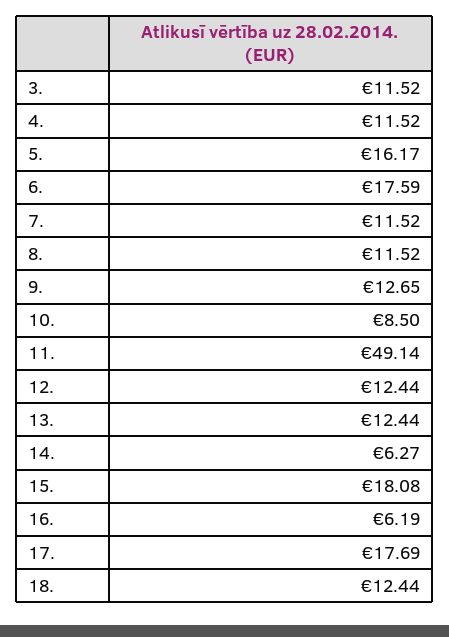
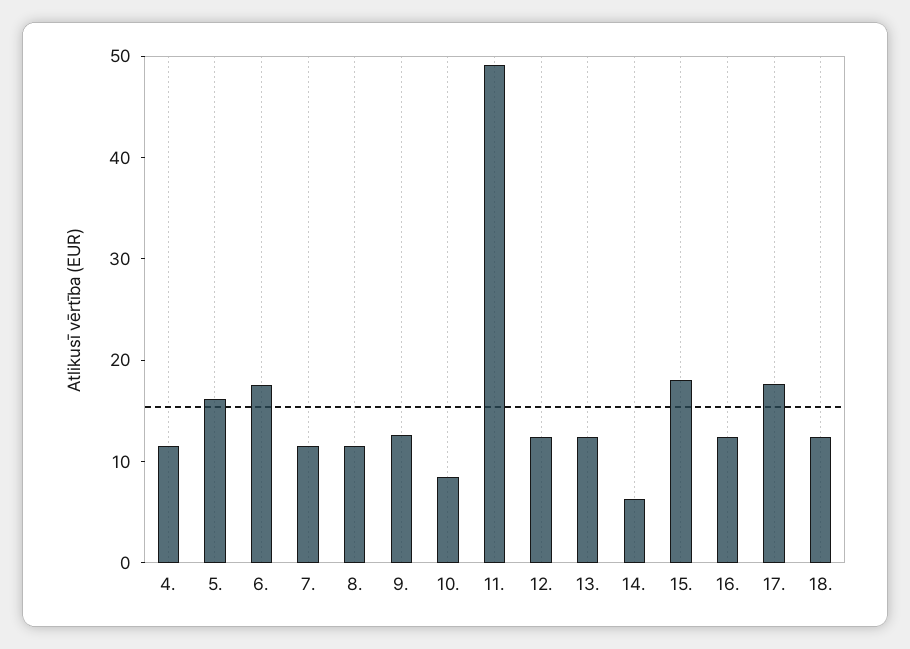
3.: 11.52 -> none
16.: 6.19 -> 12

